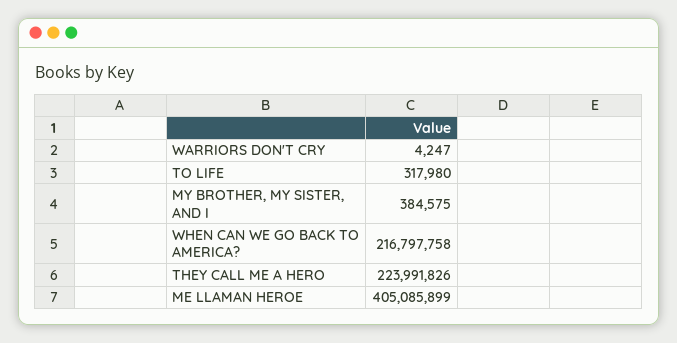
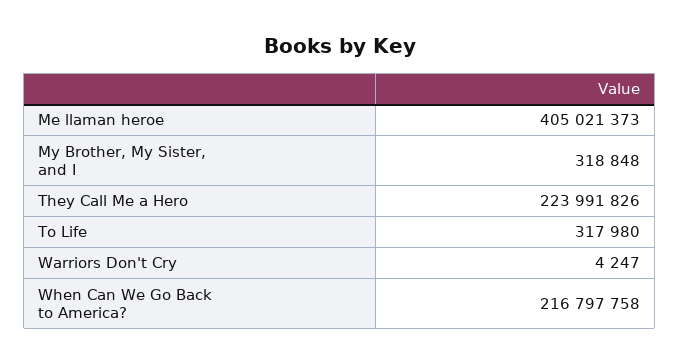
MY BROTHER, MY SISTER, AND I: 384575 -> 318848
ME LLAMAN HEROE: 405085899 -> 405021373

